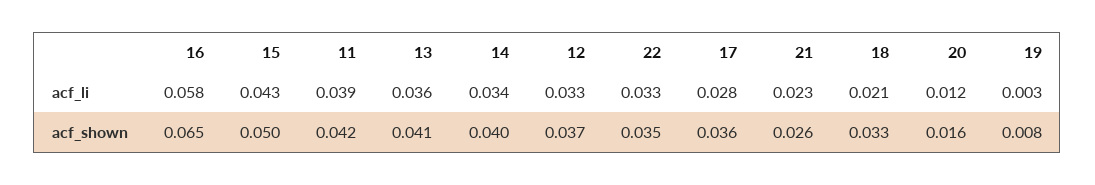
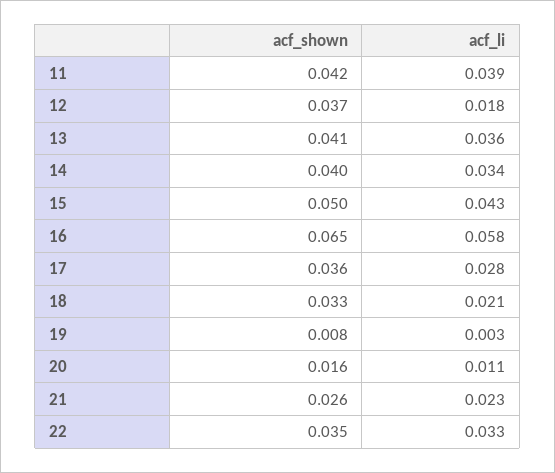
12, acf_li: 0.033 -> 0.018
20, acf_li: 0.012 -> 0.011

